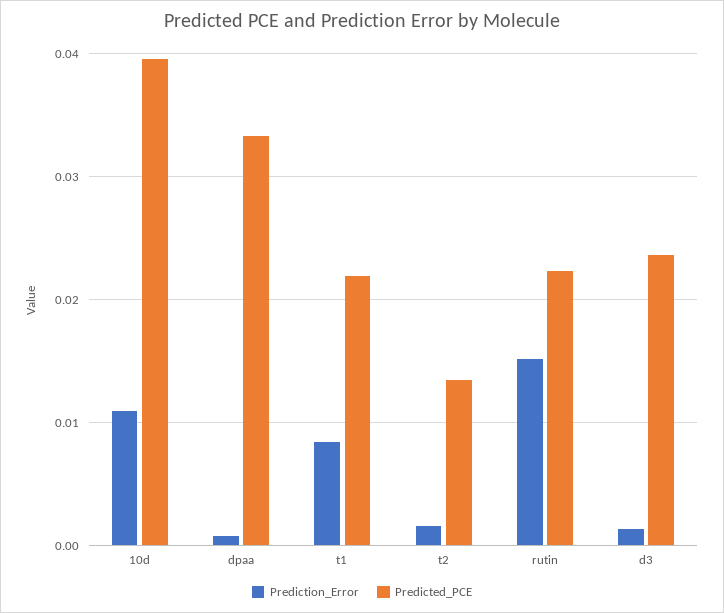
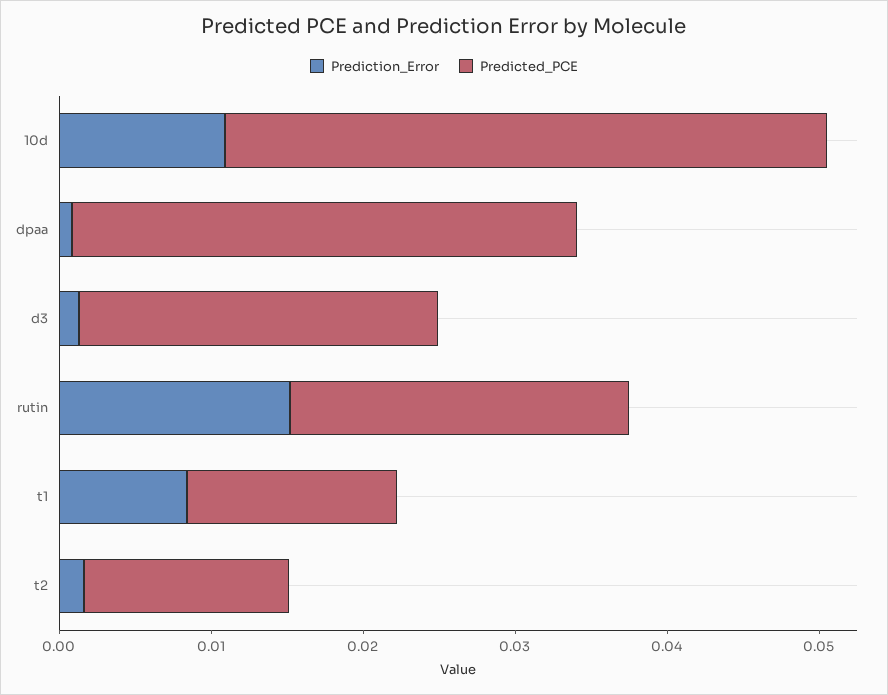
Predicted_PCE, t1: 0.022 -> 0.014

